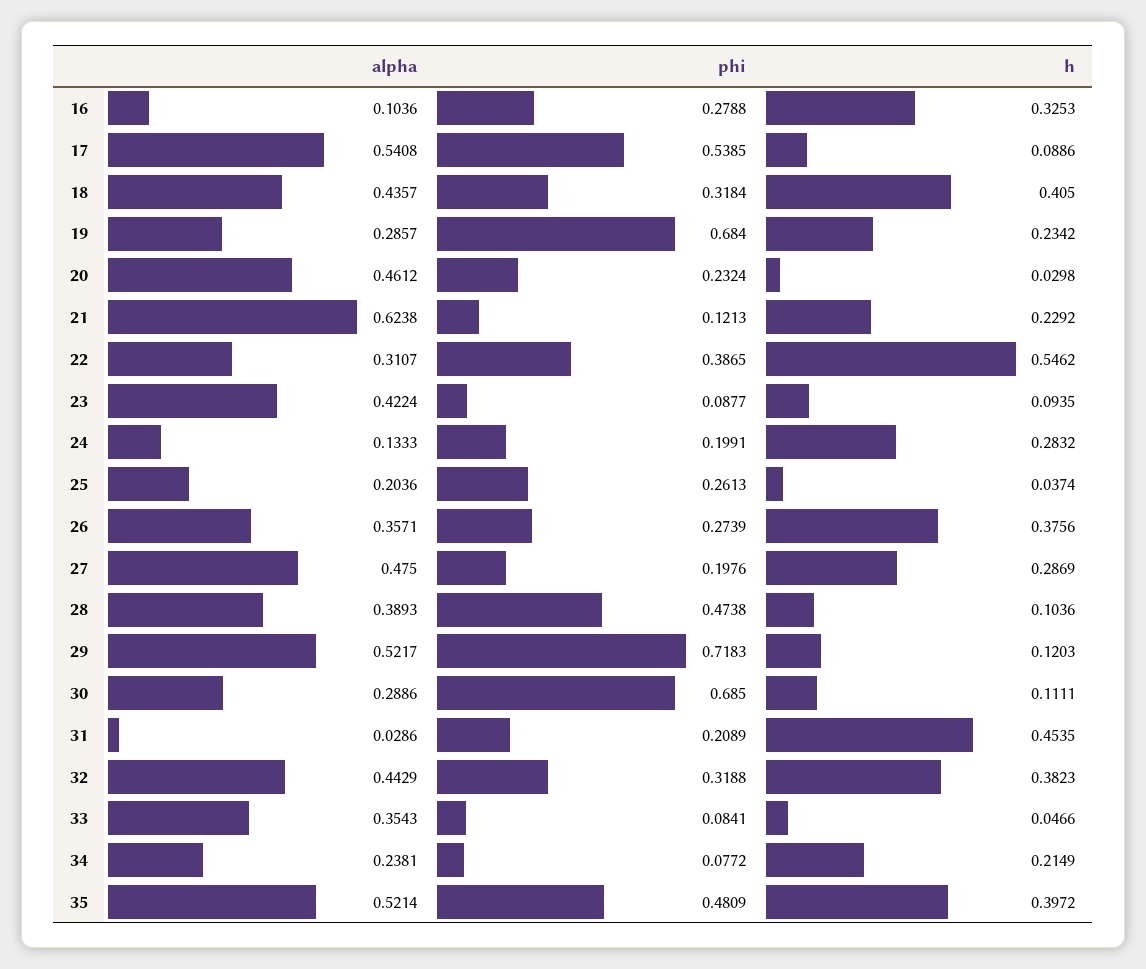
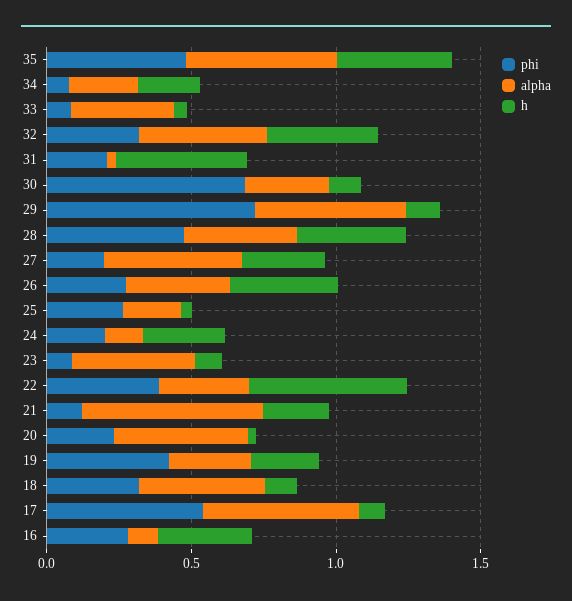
h, 18: 0.405 -> 0.1
phi, 19: 0.684 -> 0.4
h, 28: 0.1036 -> 0.4

